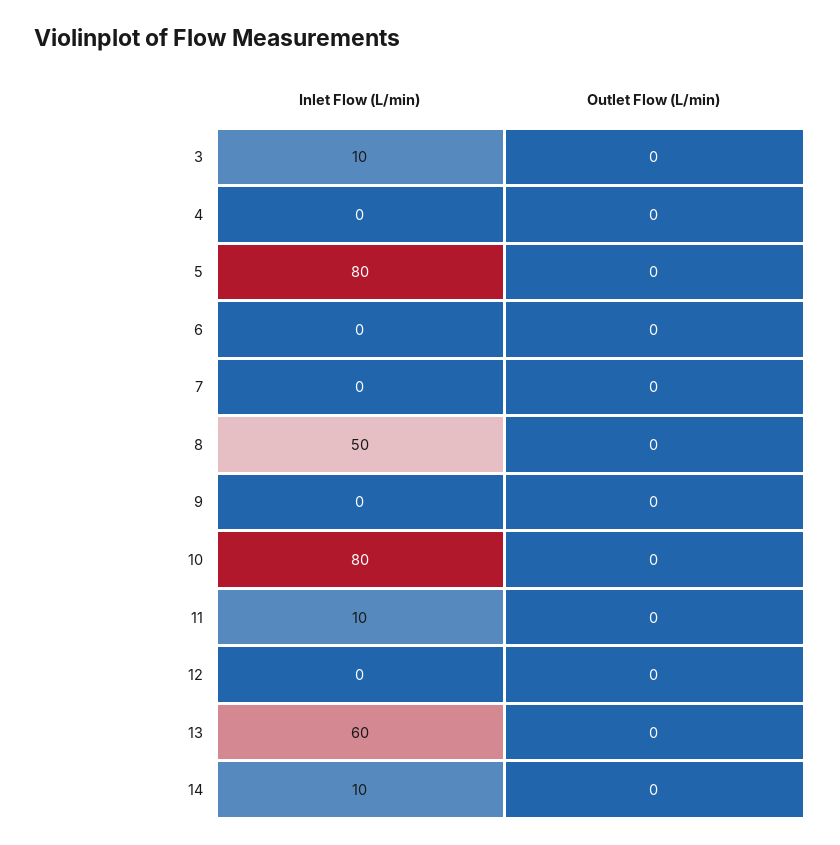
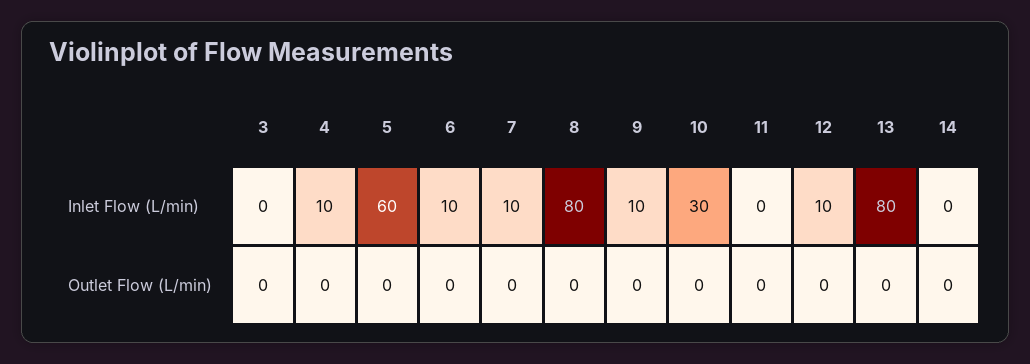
Inlet Flow (L/min), 3: 10 -> 0
Inlet Flow (L/min), 4: 0 -> 10
Inlet Flow (L/min), 5: 80 -> 60
Inlet Flow (L/min), 6: 0 -> 10
Inlet Flow (L/min), 7: 0 -> 10
Inlet Flow (L/min), 8: 50 -> 80
Inlet Flow (L/min), 9: 0 -> 10
Inlet Flow (L/min), 10: 80 -> 30
Inlet Flow (L/min), 11: 10 -> 0
Inlet Flow (L/min), 12: 0 -> 10
Inlet Flow (L/min), 13: 60 -> 80
Inlet Flow (L/min), 14: 10 -> 0

